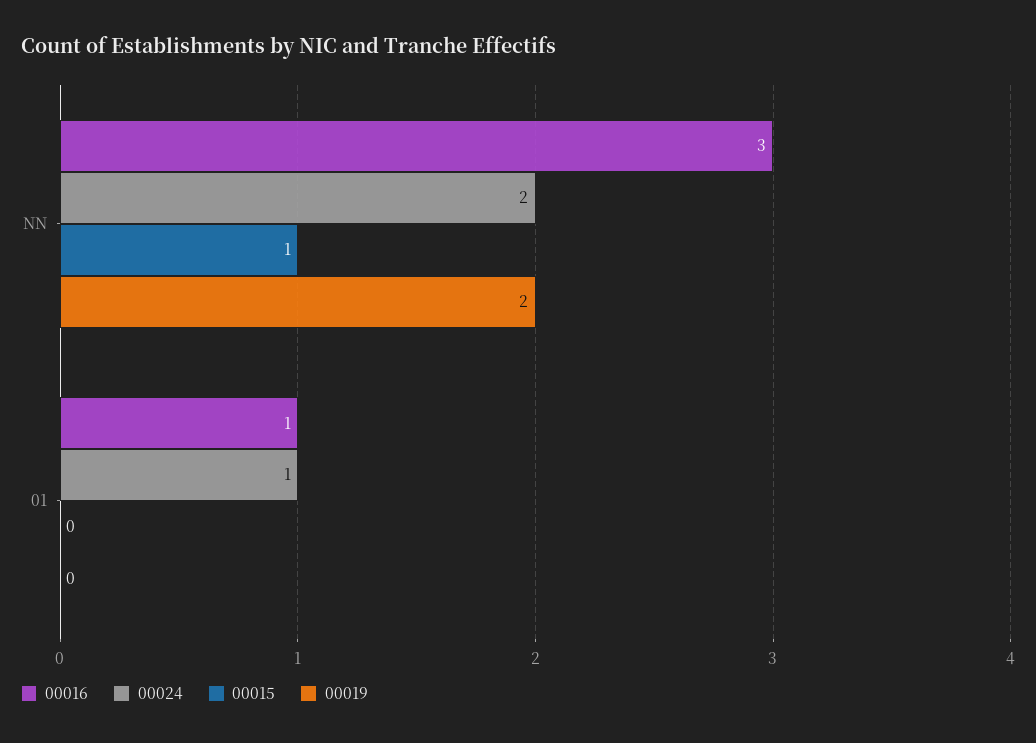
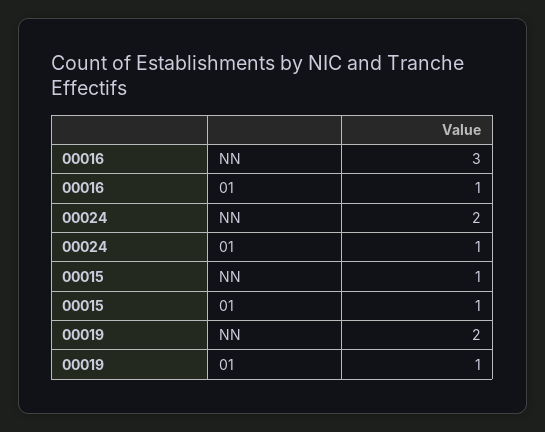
00015, 01: 0 -> 1
00019, 01: 0 -> 1

